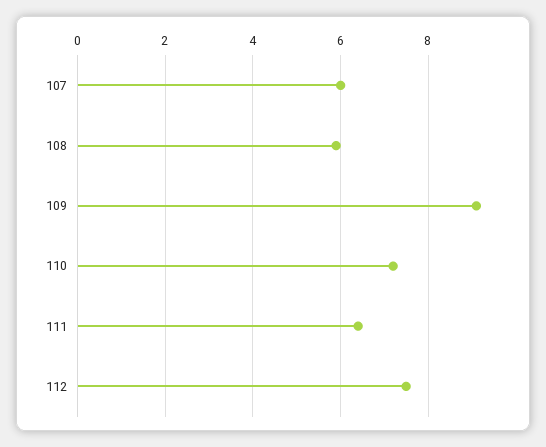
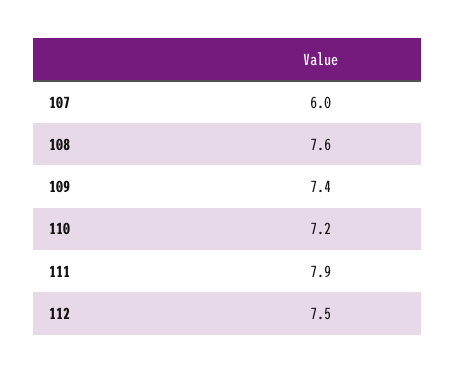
108: 6 -> 7.6
109: 9 -> 7.4
111: 6.5 -> 7.9

